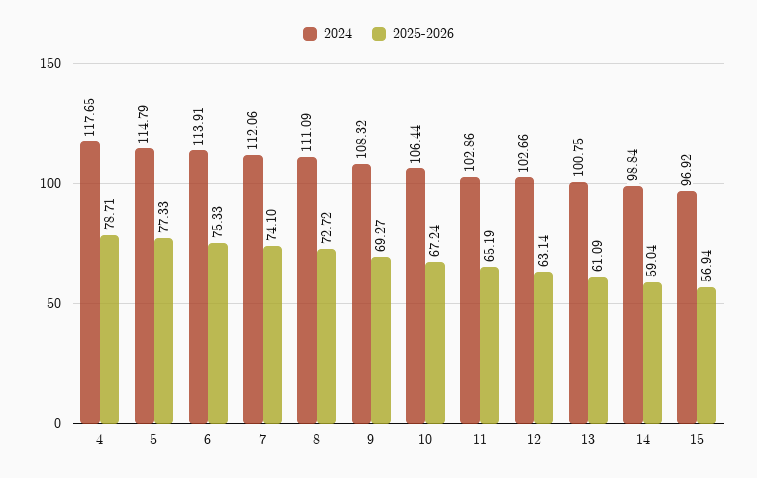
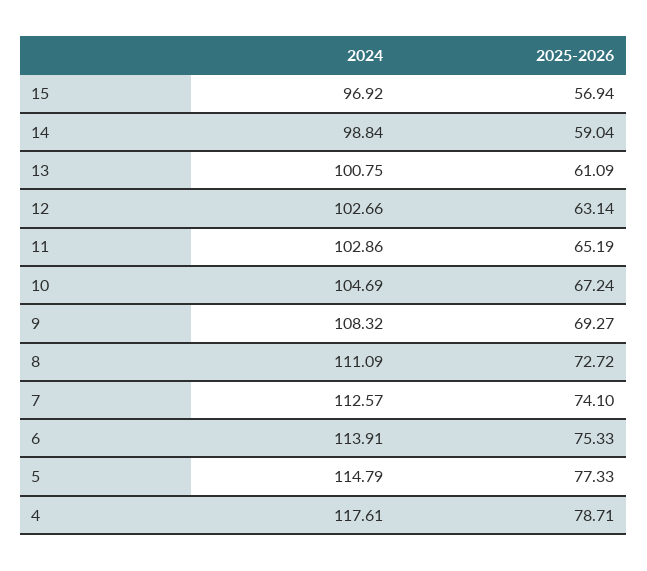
2024, 4: 117.65 -> 117.61
2024, 7: 112.06 -> 112.57
2024, 10: 106.44 -> 104.69

